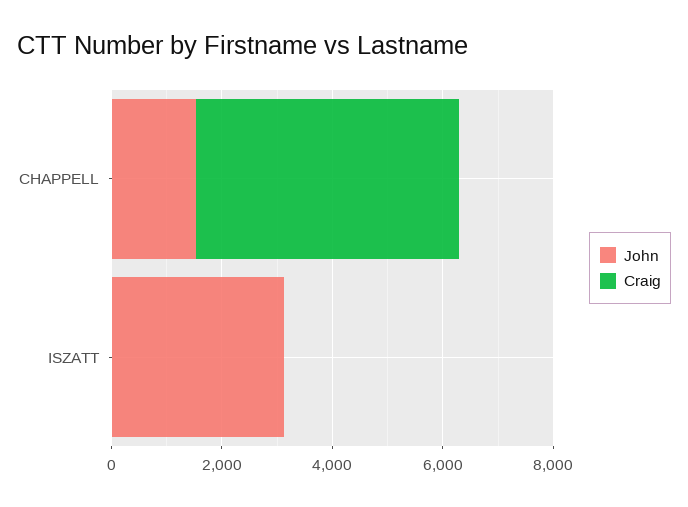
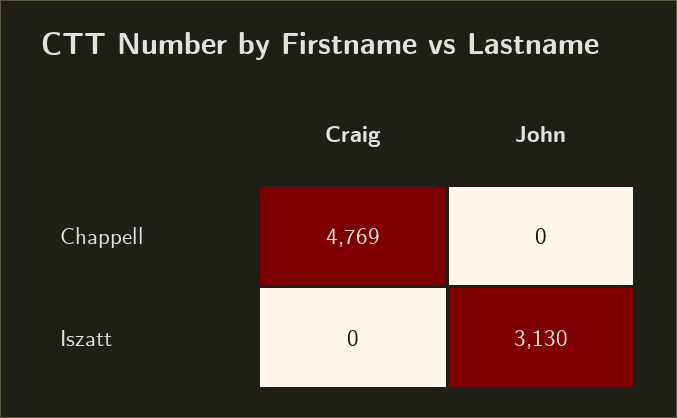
John, CHAPPELL: 1500 -> 0

